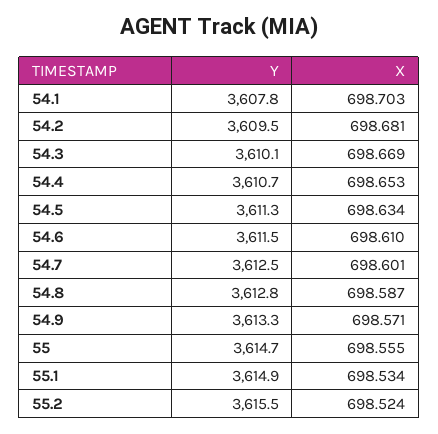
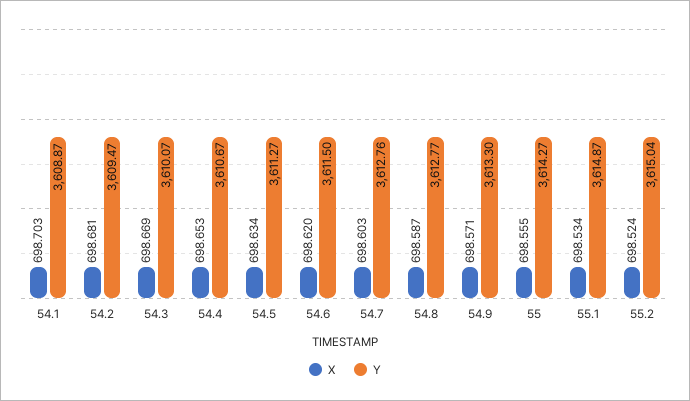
Y, 54.1: 3607.8 -> 3608.87
X, 54.6: 698.61 -> 698.62
Y, 54.7: 3612.5 -> 3612.76
X, 54.7: 698.601 -> 698.603
Y, 55: 3614.7 -> 3614.27
Y, 55.2: 3615.5 -> 3615.04

